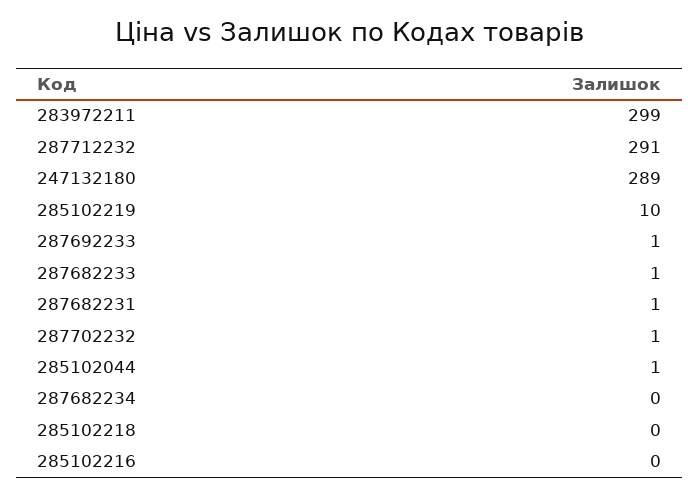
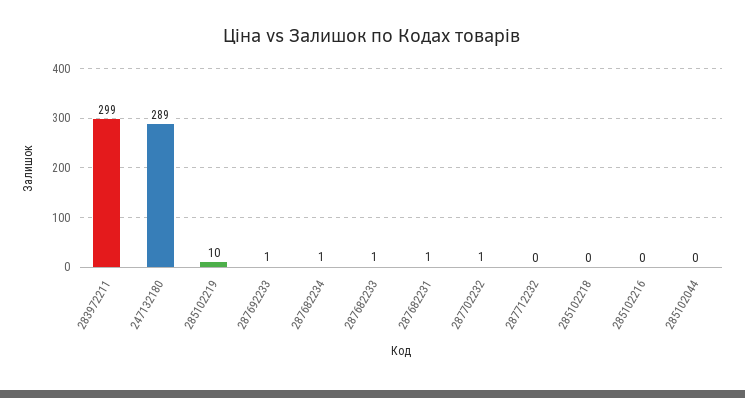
287712232: 291 -> 0
285102044: 1 -> 0
287682234: 0 -> 1

